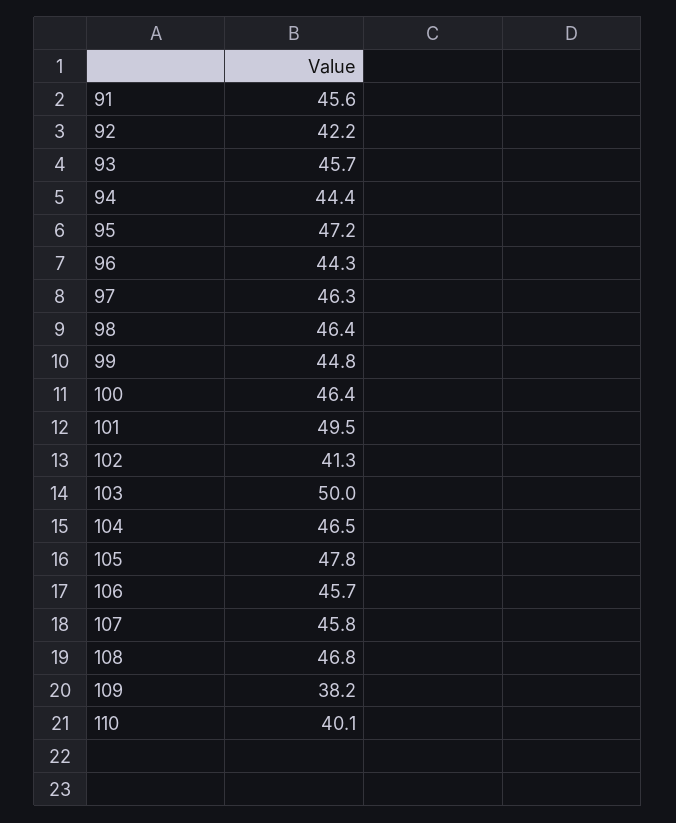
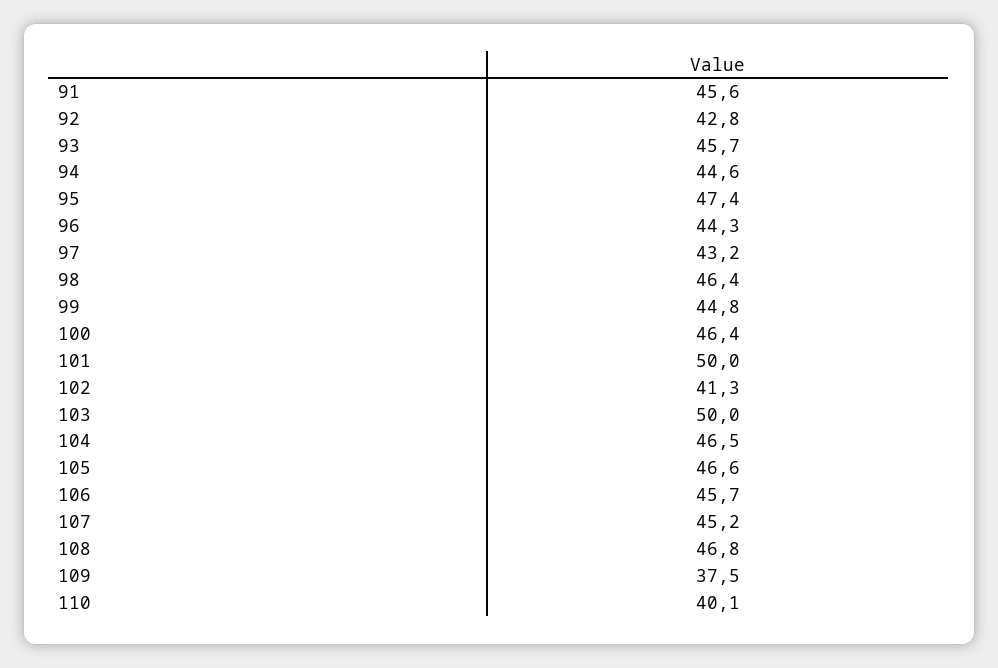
92: 42.2 -> 42.8
94: 44.4 -> 44.6
95: 47.2 -> 47.4
97: 46.3 -> 43.2
101: 49.5 -> 50
105: 47.8 -> 46.6
107: 45.8 -> 45.2
109: 38.2 -> 37.5

